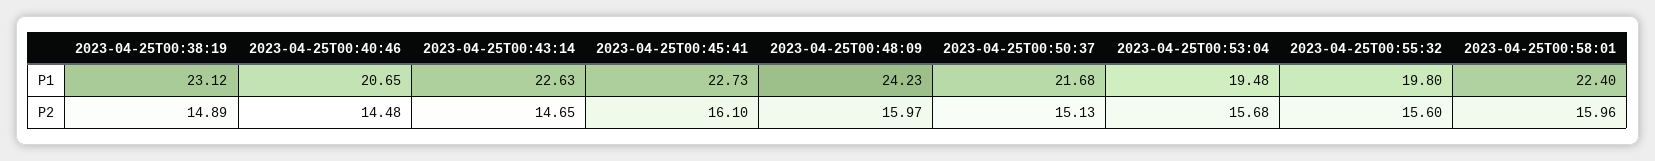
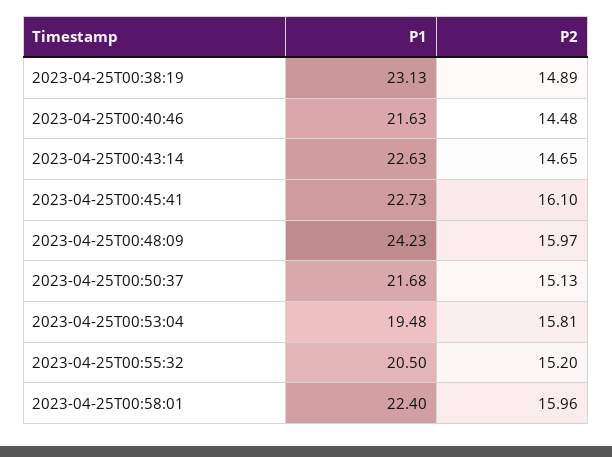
2023-04-25T00:38:19, P1: 23.12 -> 23.13
2023-04-25T00:40:46, P1: 20.65 -> 21.63
2023-04-25T00:55:32, P1: 19.8 -> 20.5
2023-04-25T00:53:04, P2: 15.68 -> 15.81
2023-04-25T00:55:32, P2: 15.6 -> 15.2

